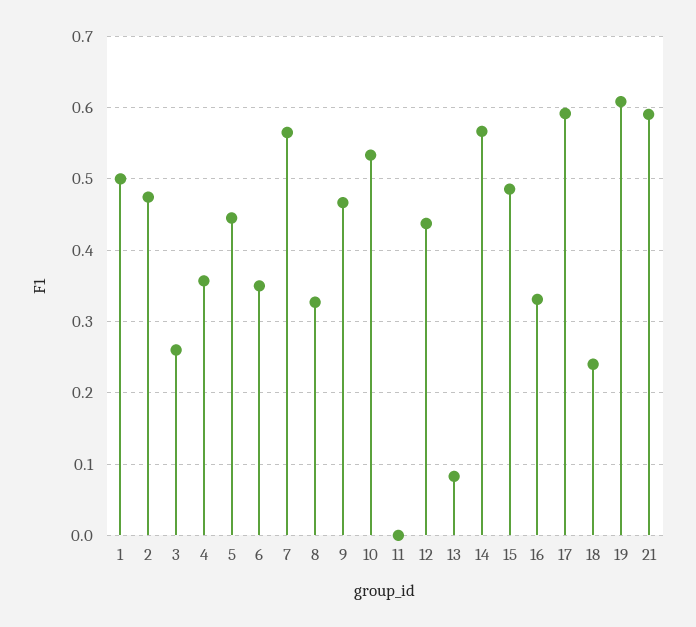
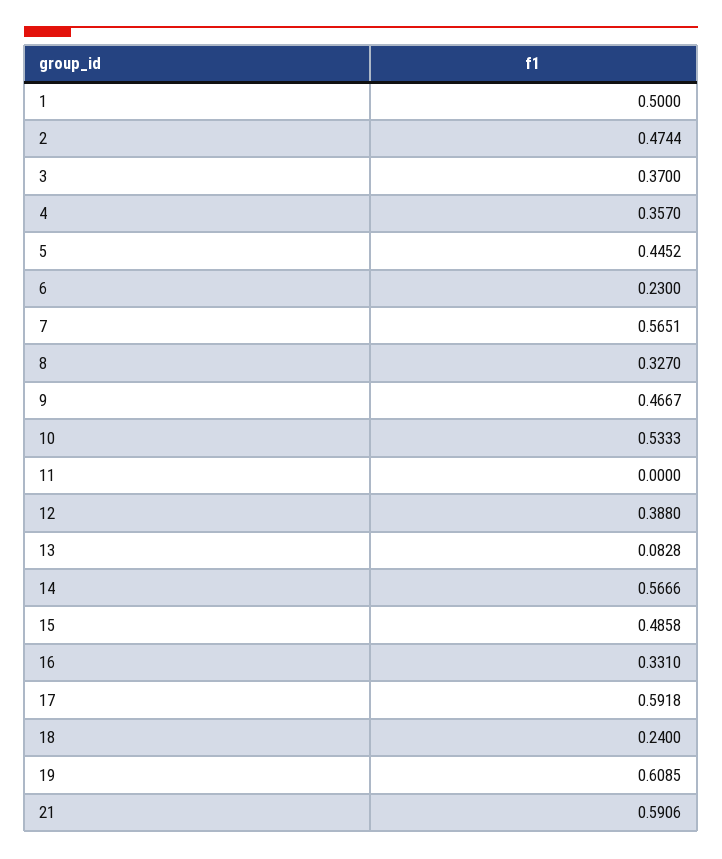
3: 0.26 -> 0.37
6: 0.35 -> 0.23
12: 0.44 -> 0.388

